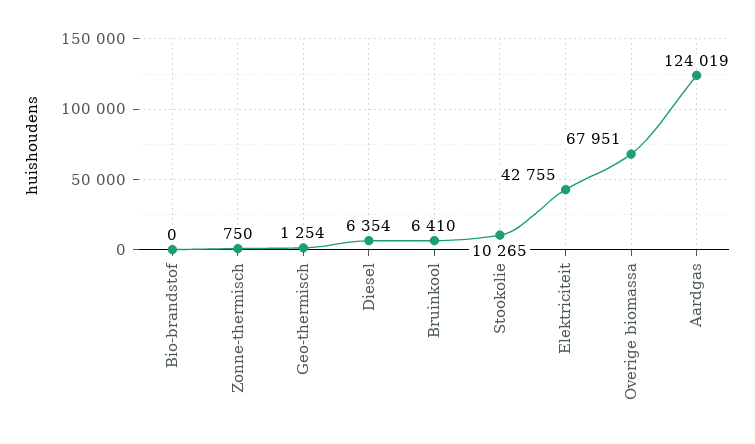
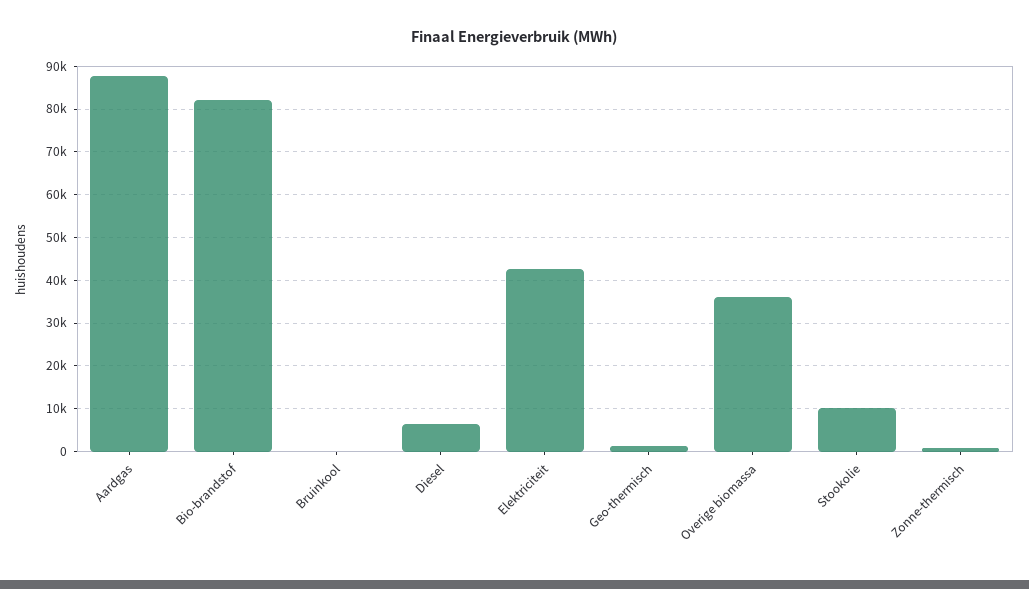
Bio-brandstof: 0 -> 82000
Bruinkool: 6410 -> 0
Overige biomassa: 67951 -> 36000
Aardgas: 124019 -> 88000

